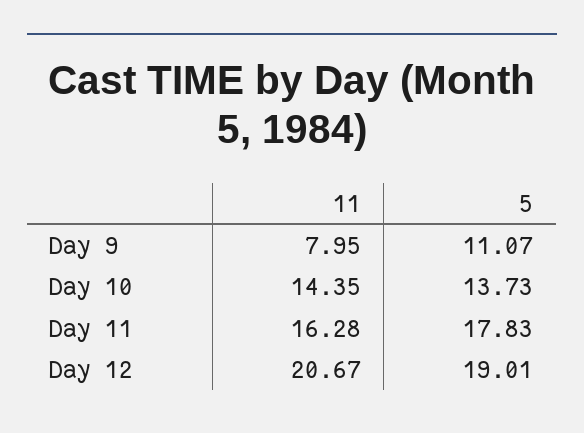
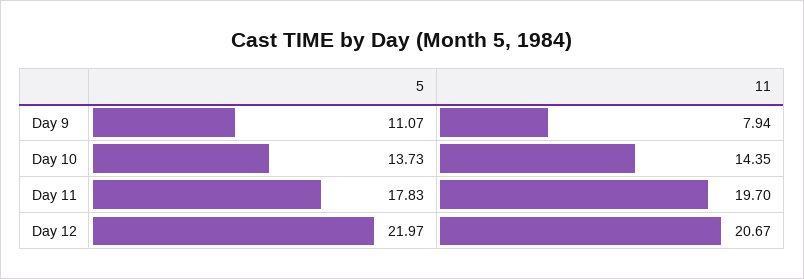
11, Day 9: 7.95 -> 7.94
11, Day 11: 16.28 -> 19.7
5, Day 12: 19.01 -> 21.97

